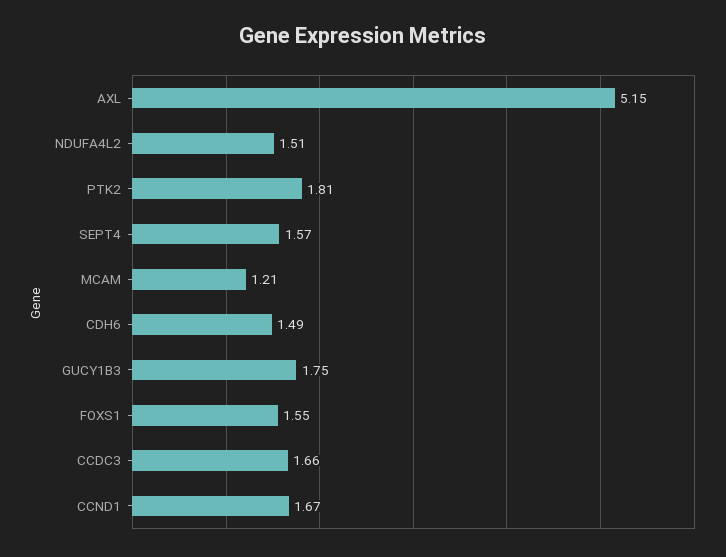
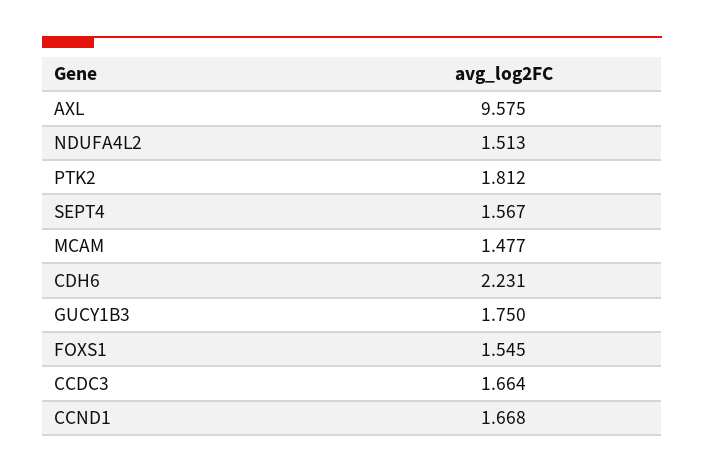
AXL: 5.15 -> 9.575
MCAM: 1.21 -> 1.477
CDH6: 1.49 -> 2.231

